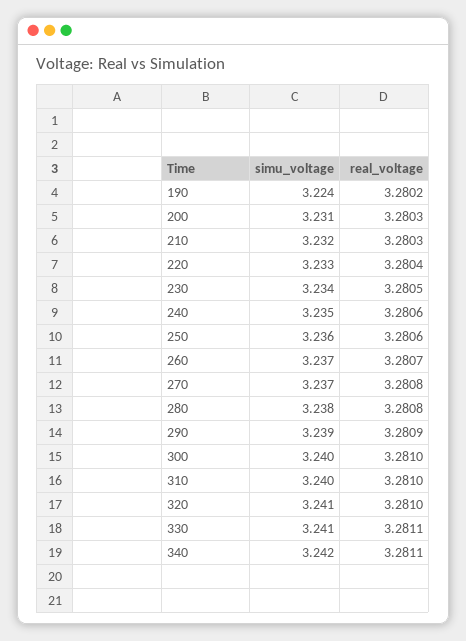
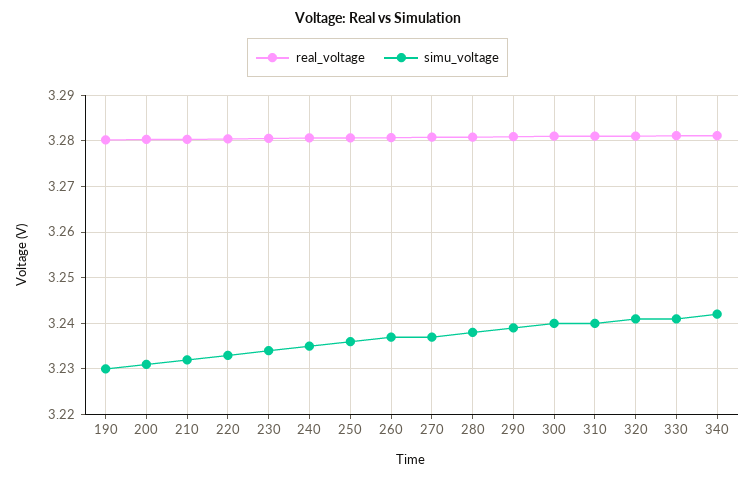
simu_voltage, 190: 3.224 -> 3.23

